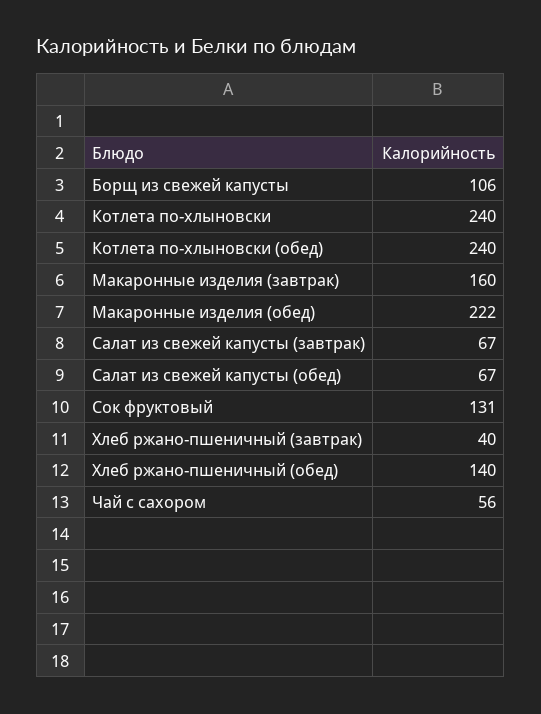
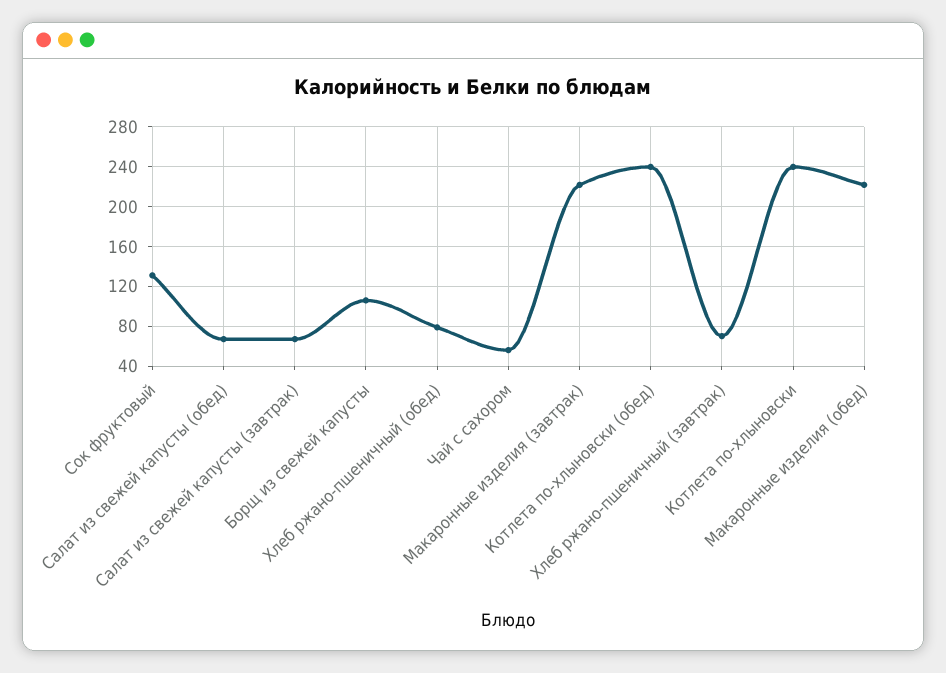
Макаронные изделия (завтрак): 160 -> 220
Хлеб ржано-пшеничный (завтрак): 40 -> 70
Хлеб ржано-пшеничный (обед): 140 -> 80

